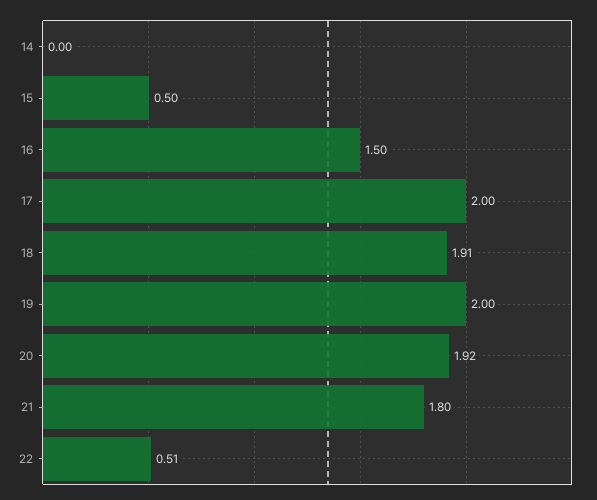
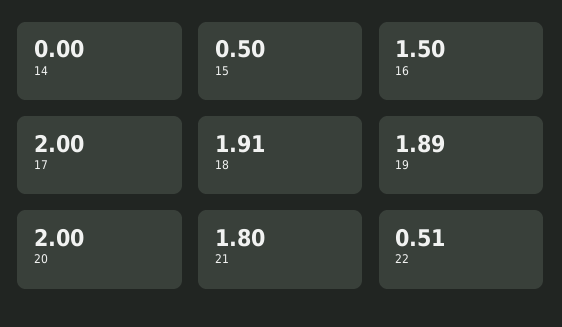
19: 2 -> 1.89
20: 1.92 -> 2

